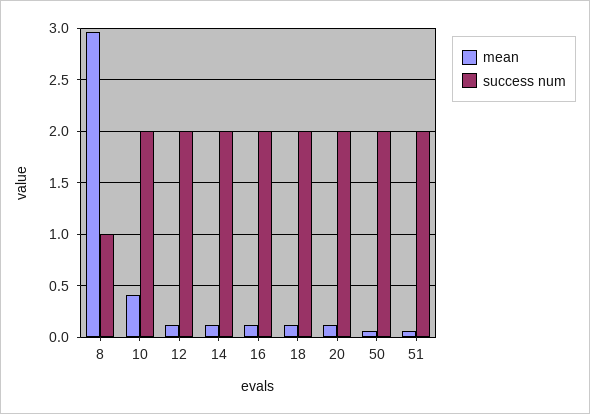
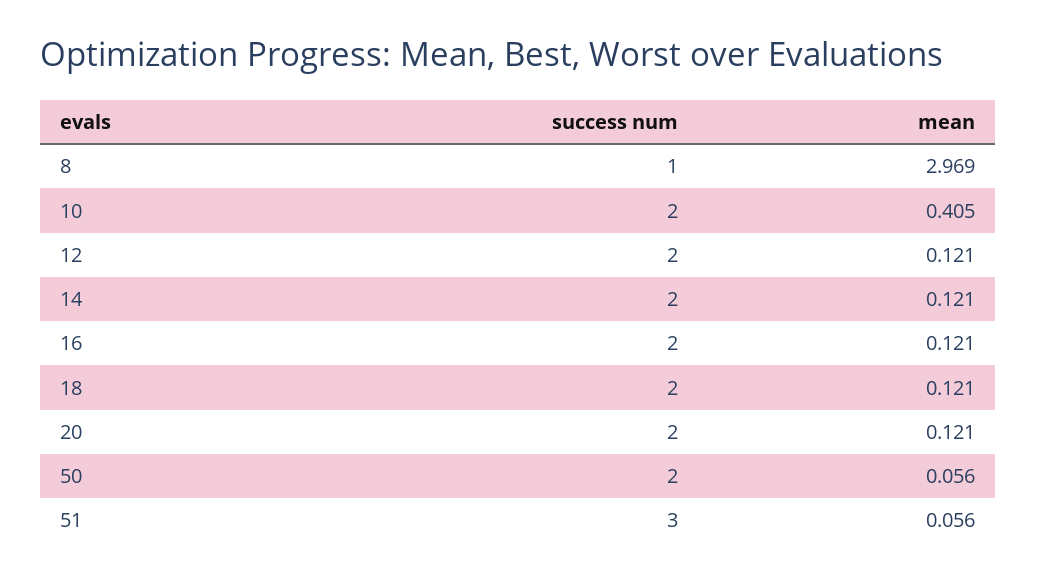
success num, 51: 2 -> 3

